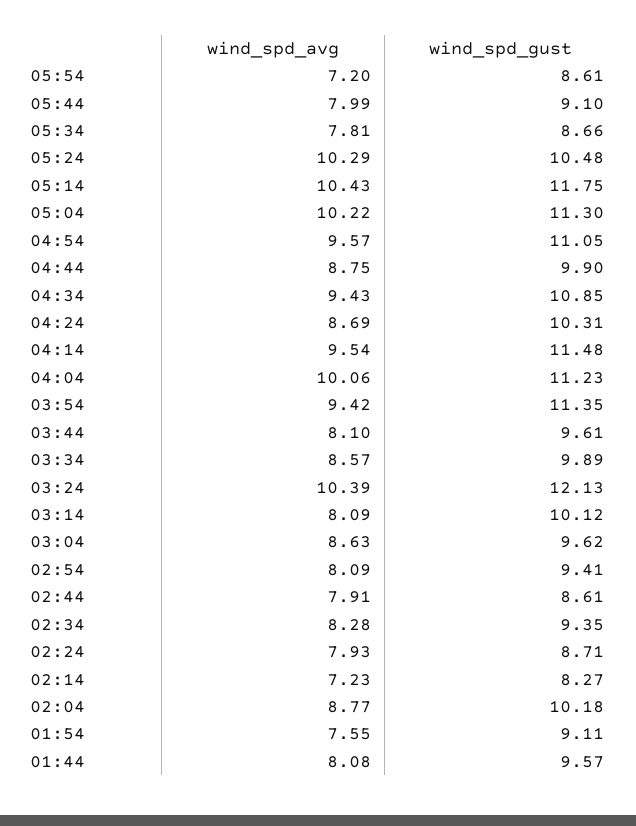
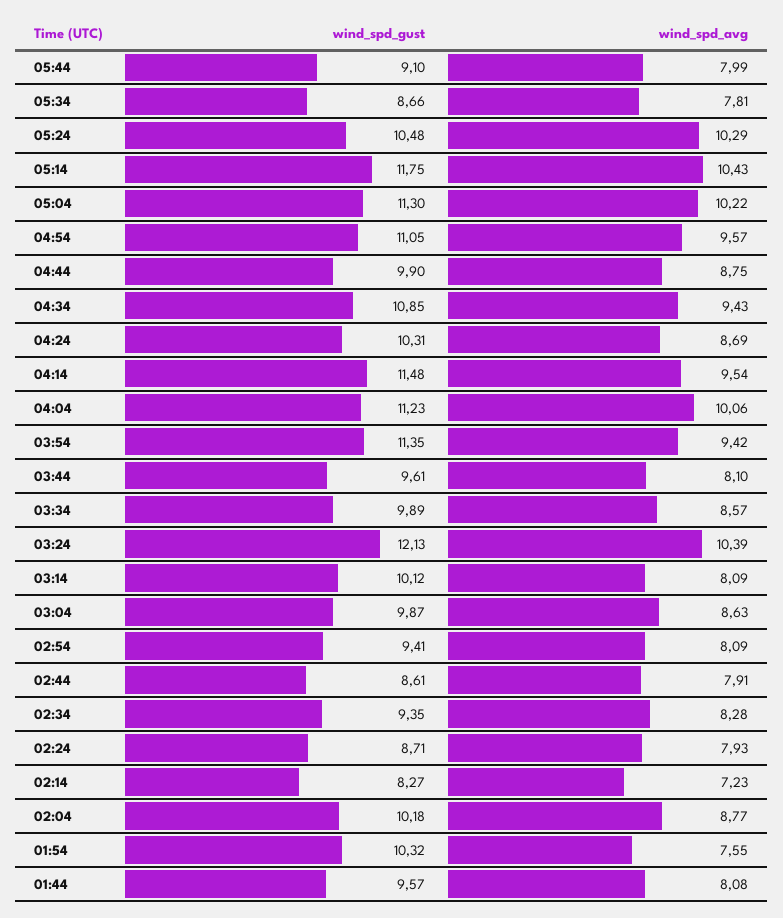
wind_spd_avg, 05:54: 7.2 -> none
wind_spd_gust, 05:54: 8.61 -> none
wind_spd_gust, 03:04: 9.62 -> 9.87
wind_spd_gust, 01:54: 9.11 -> 10.32

